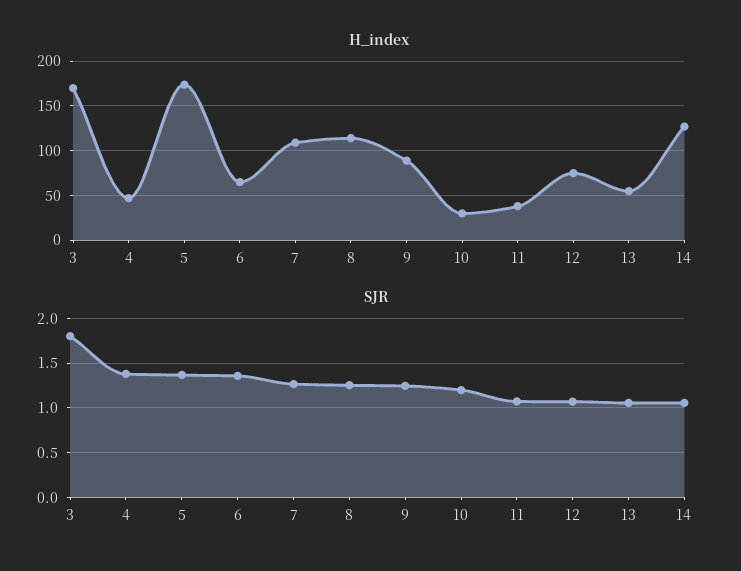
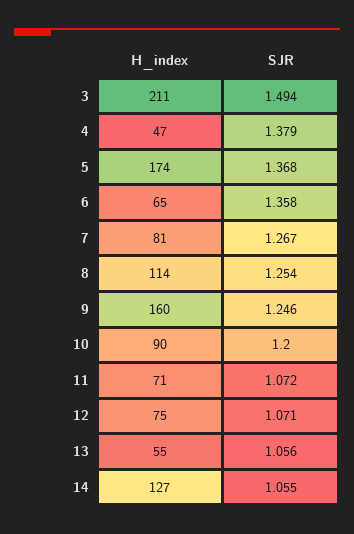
H_index, 3: 170 -> 211
H_index, 7: 110 -> 81
H_index, 9: 90 -> 160
H_index, 10: 30 -> 90
H_index, 11: 40 -> 71
SJR, 3: 1.8 -> 1.494

